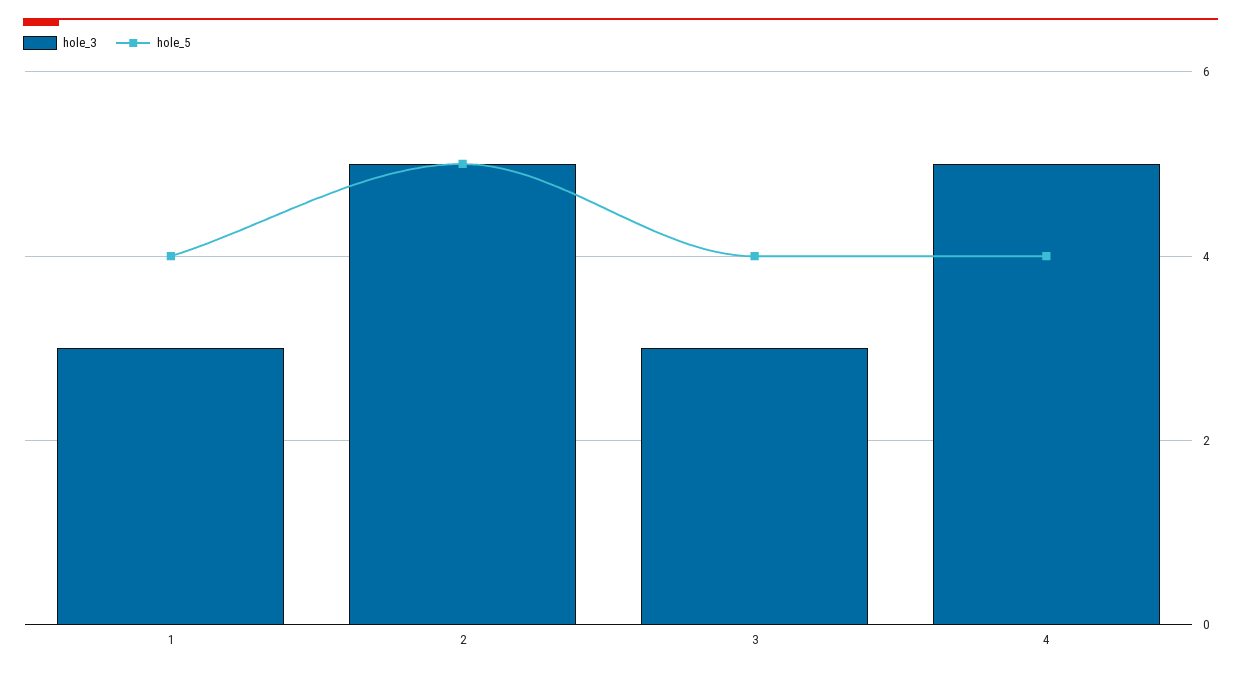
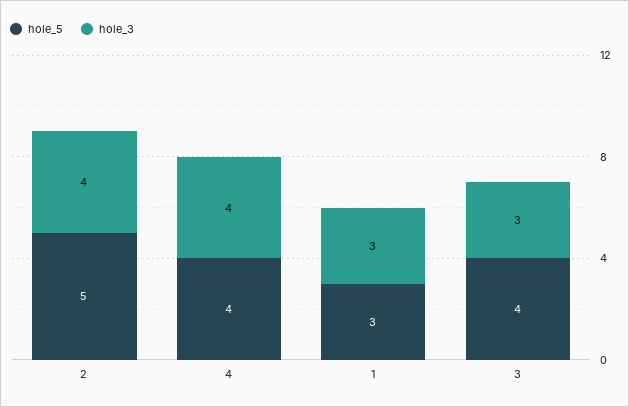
hole_5, 1: 4 -> 3
hole_3, 2: 5 -> 4
hole_3, 4: 5 -> 4

